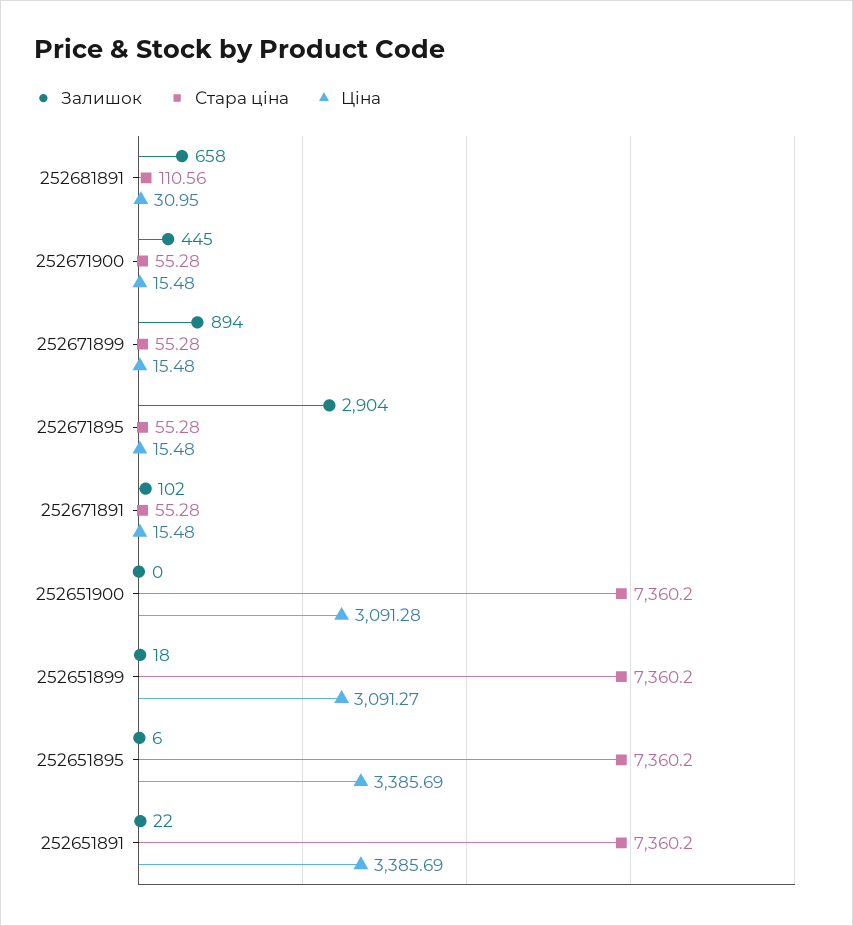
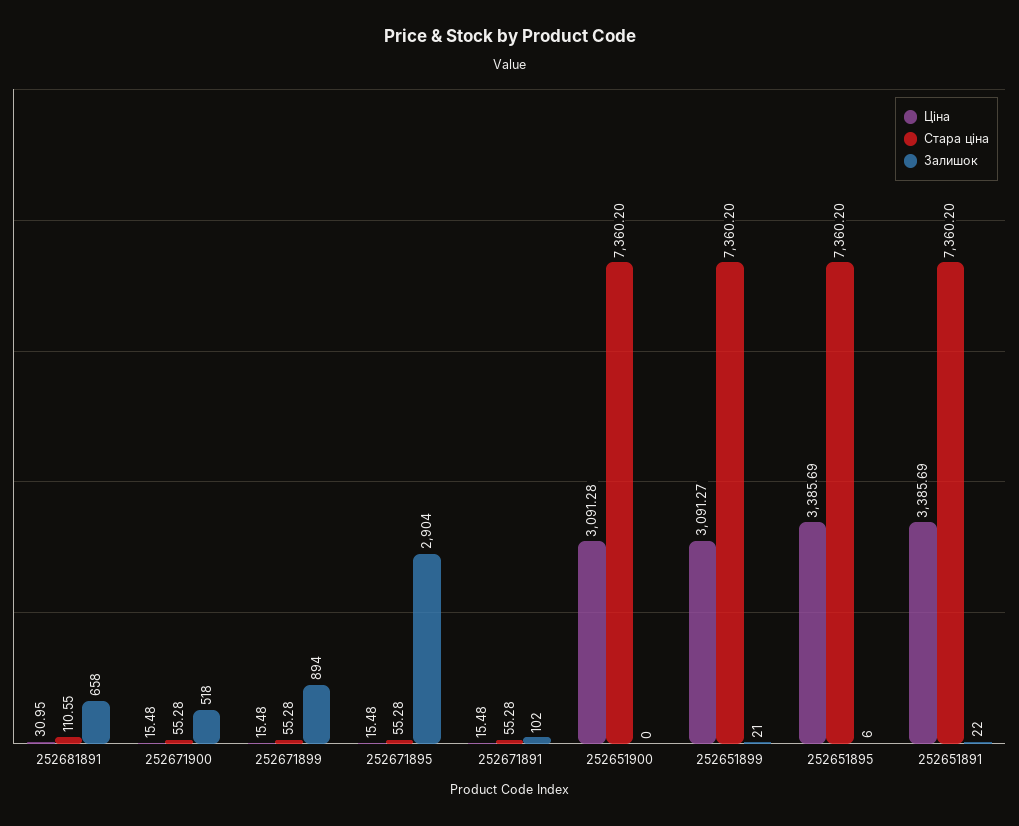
Стара ціна, 252681891: 110.56 -> 110.55
Залишок, 252671900: 445 -> 518
Залишок, 252651899: 18 -> 21

